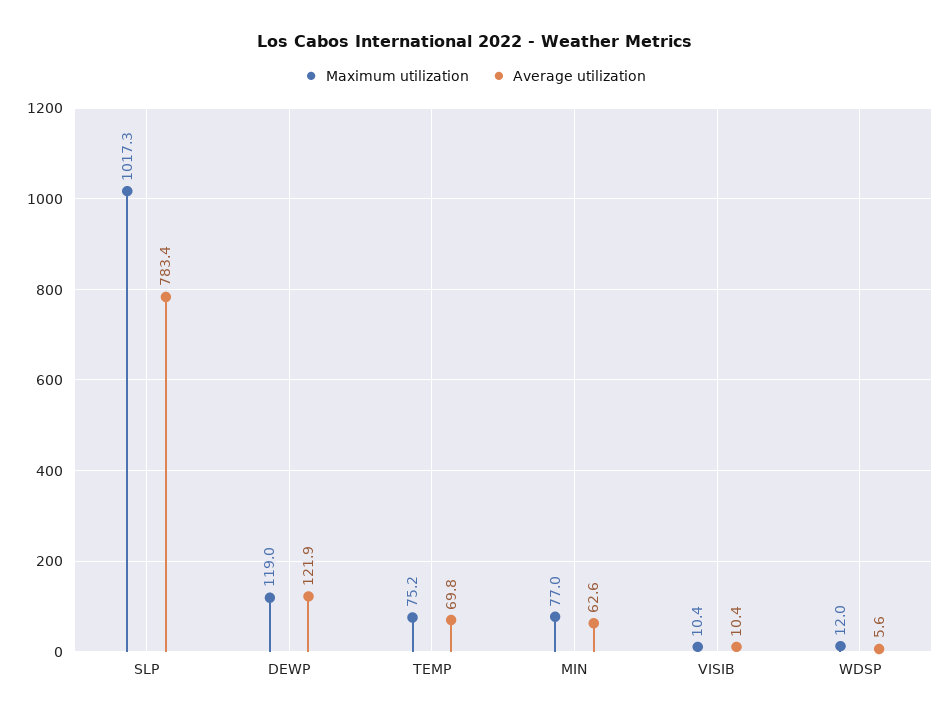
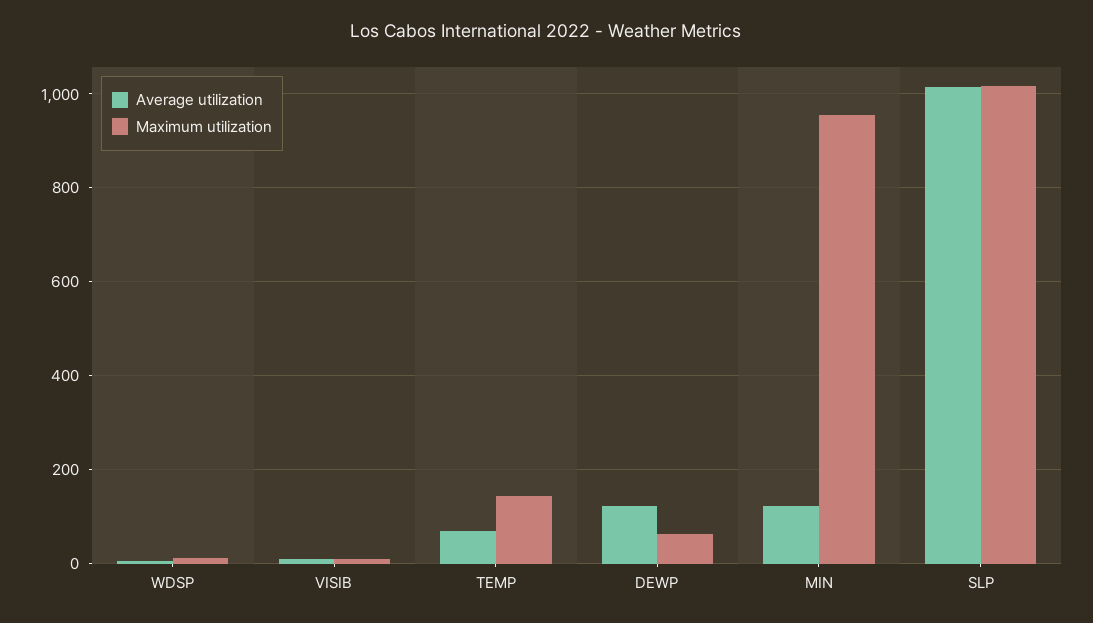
Average utilization, SLP: 783.4 -> 1020
Maximum utilization, DEWP: 119 -> 60
Maximum utilization, TEMP: 75.2 -> 140
Maximum utilization, MIN: 77 -> 960
Average utilization, MIN: 62.6 -> 120

